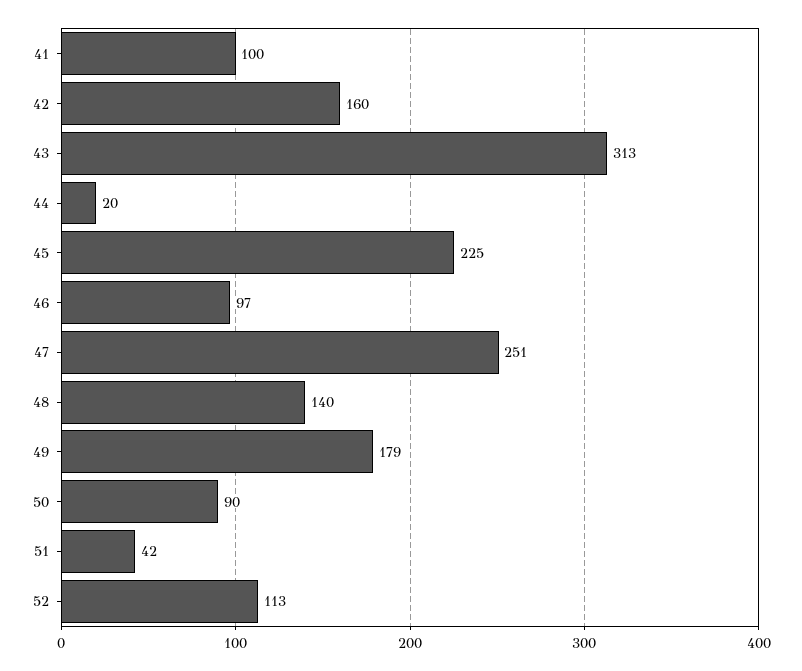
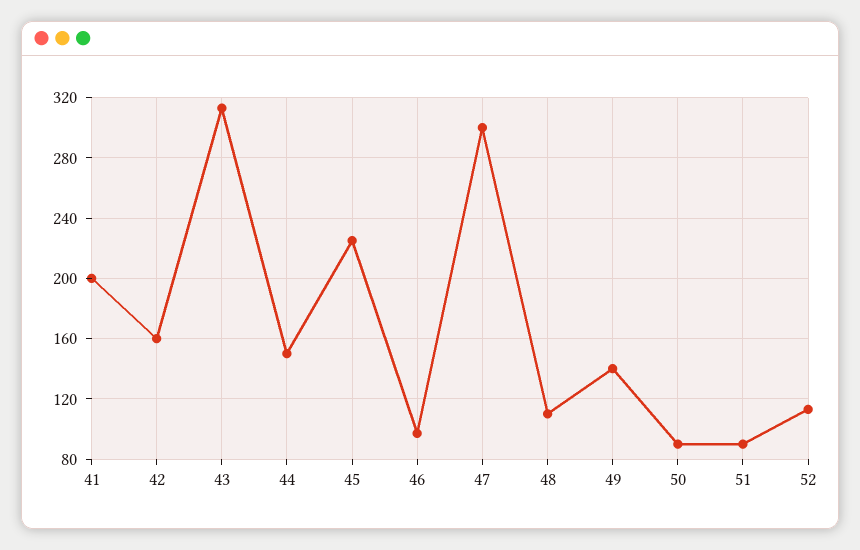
41: 100 -> 200
44: 20 -> 150
47: 251 -> 300
48: 140 -> 110
49: 179 -> 140
51: 42 -> 90

